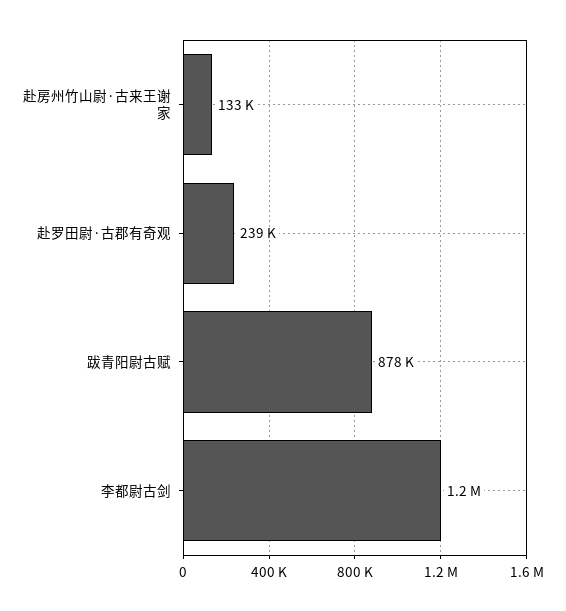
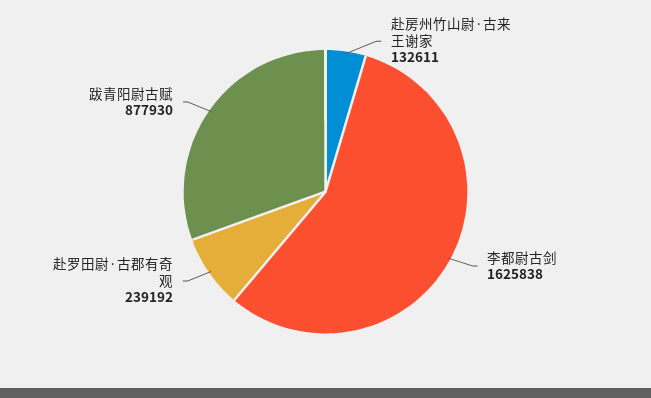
李都尉古剑: 1200000 -> 1625838

